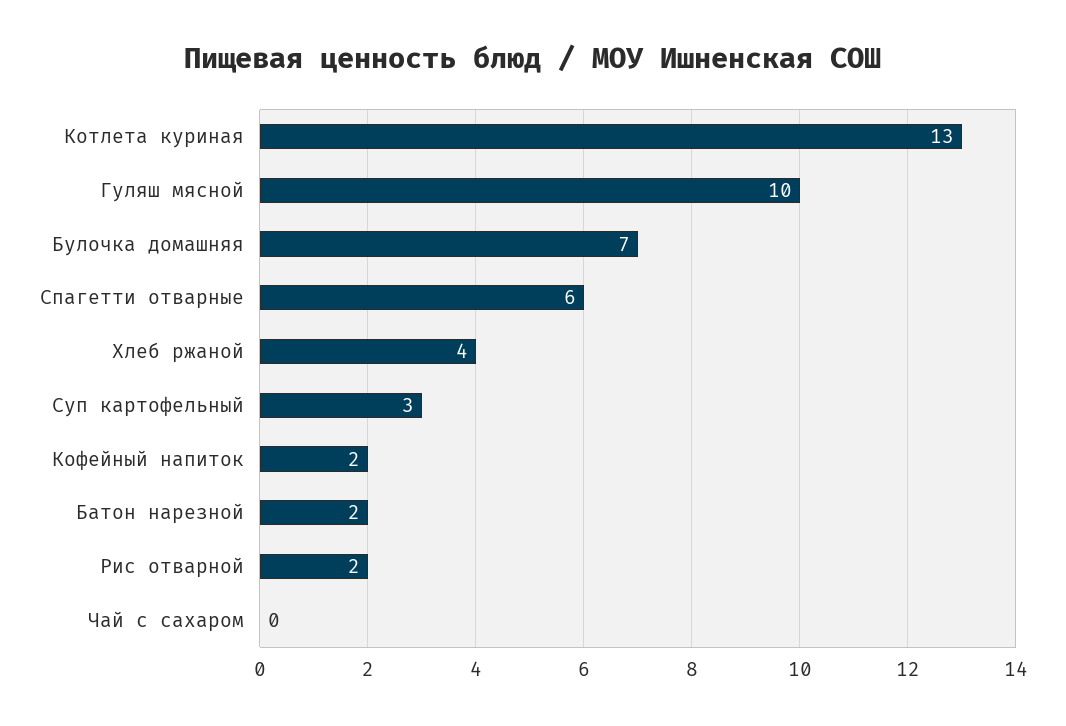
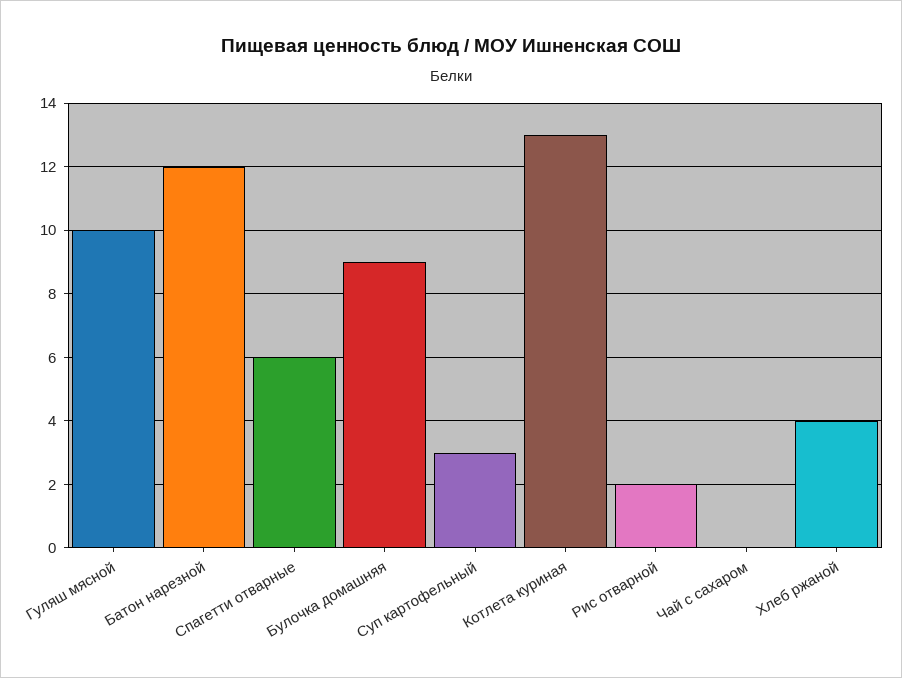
Булочка домашняя: 7 -> 9
Кофейный напиток: 2 -> none
Батон нарезной: 2 -> 12

